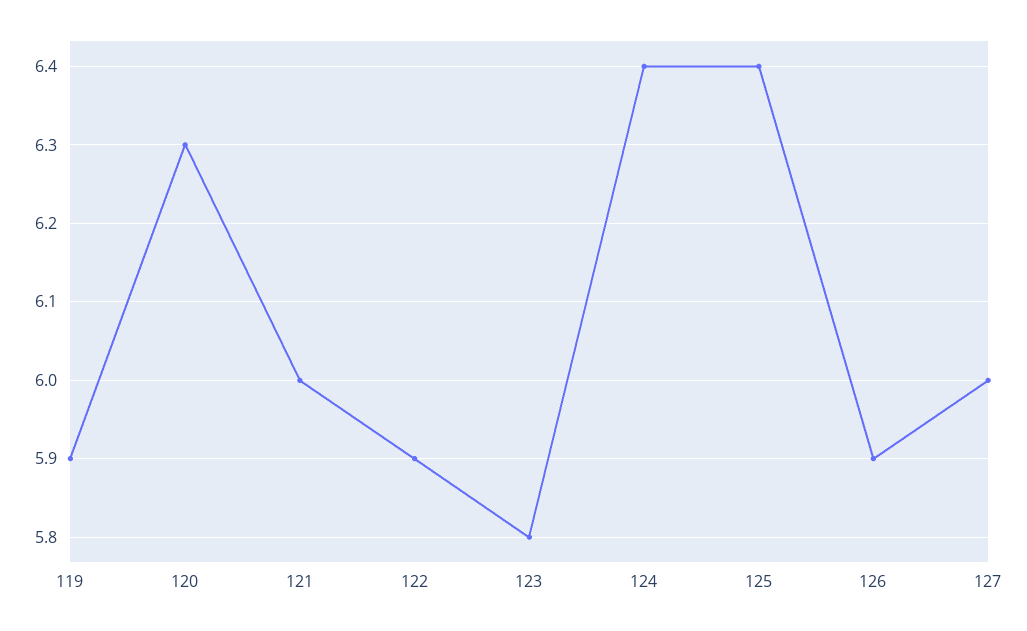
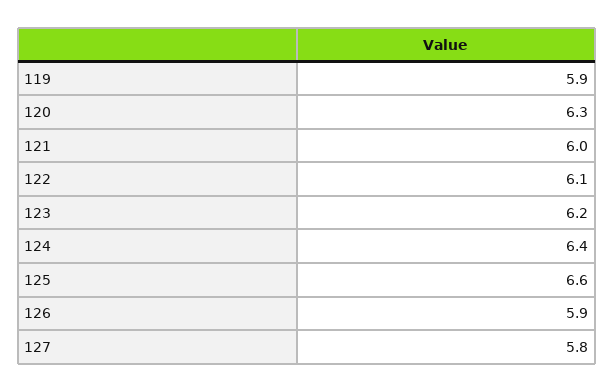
122: 5.9 -> 6.1
123: 5.8 -> 6.2
125: 6.4 -> 6.6
127: 6 -> 5.8

